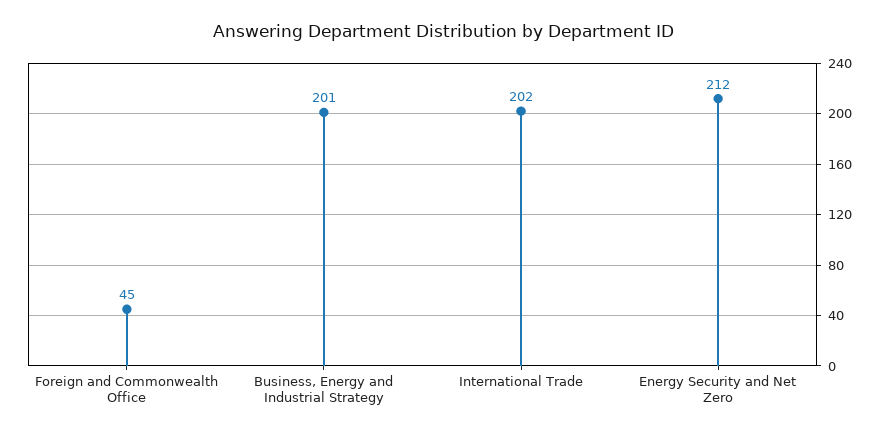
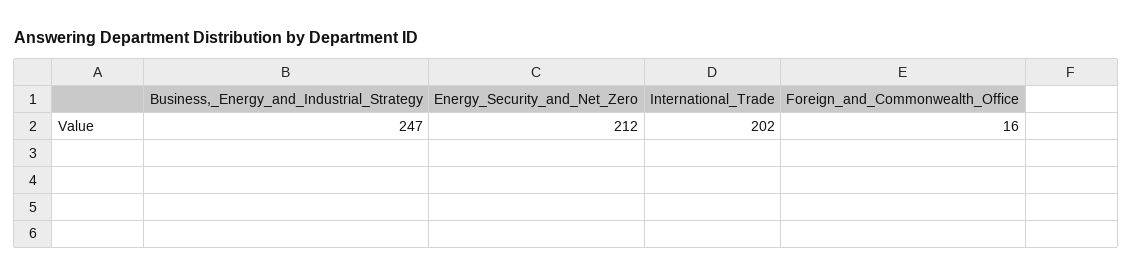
Foreign and Commonwealth Office: 45 -> 16
Business, Energy and Industrial Strategy: 201 -> 247

